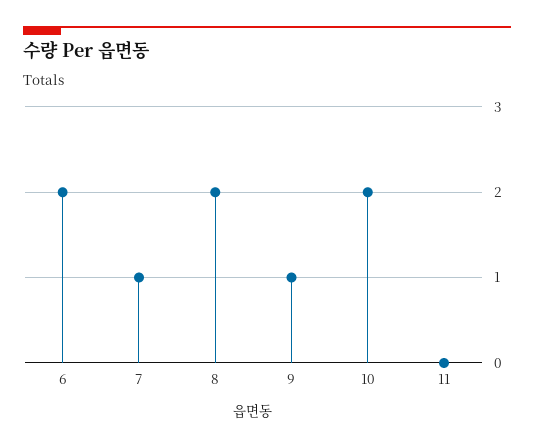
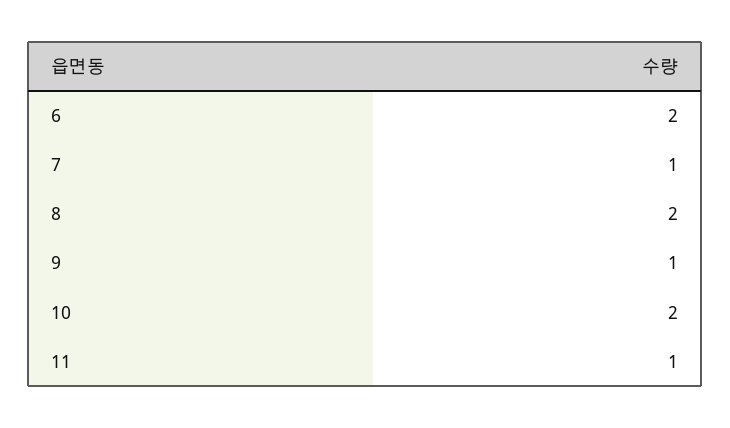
11: 0 -> 1

